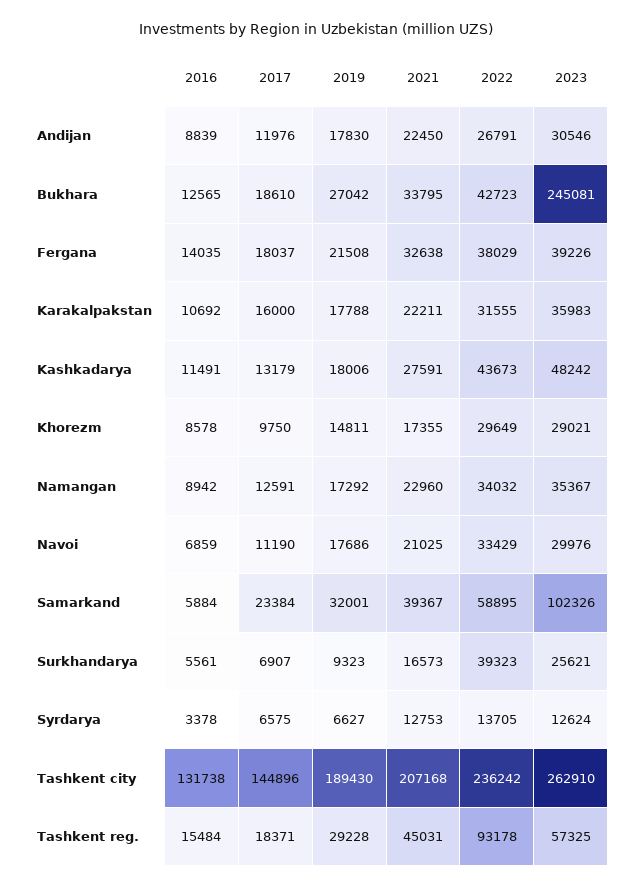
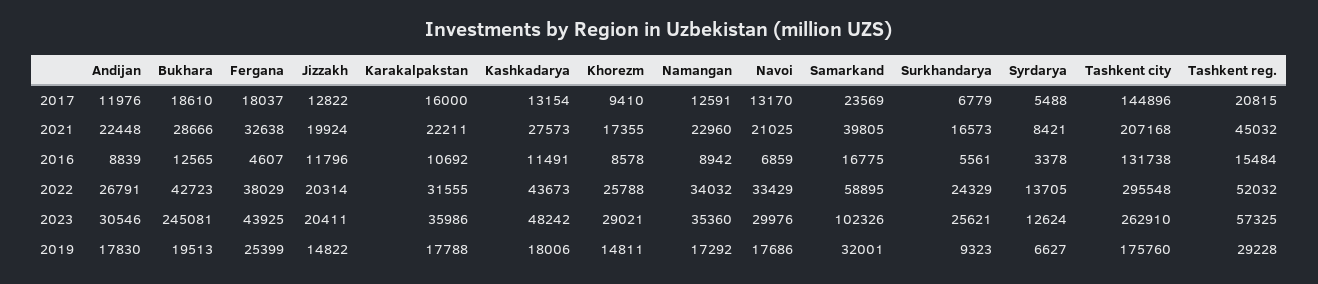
2021, Andijan: 22450 -> 22448
2019, Bukhara: 27042 -> 19513
2021, Bukhara: 33795 -> 28666
2016, Fergana: 14035 -> 4607
2019, Fergana: 21508 -> 25399
2023, Fergana: 39226 -> 43925
2023, Karakalpakstan: 35983 -> 35986
2017, Kashkadarya: 13179 -> 13154
2021, Kashkadarya: 27591 -> 27573
2017, Khorezm: 9750 -> 9410
2022, Khorezm: 29649 -> 25788
2023, Namangan: 35367 -> 35360
2017, Navoi: 11190 -> 13170
2016, Samarkand: 5884 -> 16775
2017, Samarkand: 23384 -> 23569
2021, Samarkand: 39367 -> 39805
2017, Surkhandarya: 6907 -> 6779
2022, Surkhandarya: 39323 -> 24329
2017, Syrdarya: 6575 -> 5488
2021, Syrdarya: 12753 -> 8421
2019, Tashkent city: 189430 -> 175760
2022, Tashkent city: 236242 -> 295548
2017, Tashkent reg.: 18371 -> 20815
2021, Tashkent reg.: 45031 -> 45032
2022, Tashkent reg.: 93178 -> 52032
2017, Jizzakh: none -> 12822
2021, Jizzakh: none -> 19924
2016, Jizzakh: none -> 11796
2022, Jizzakh: none -> 20314
2023, Jizzakh: none -> 20411
2019, Jizzakh: none -> 14822

